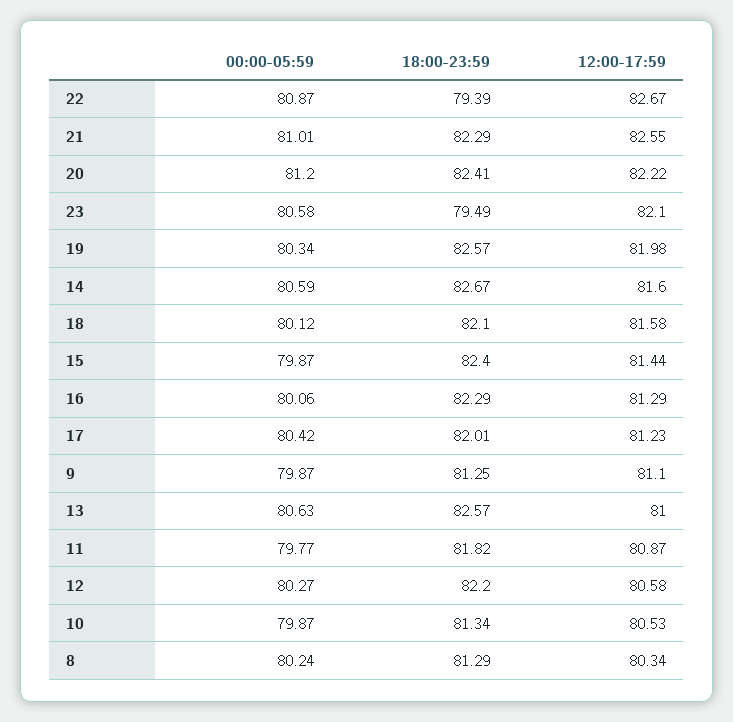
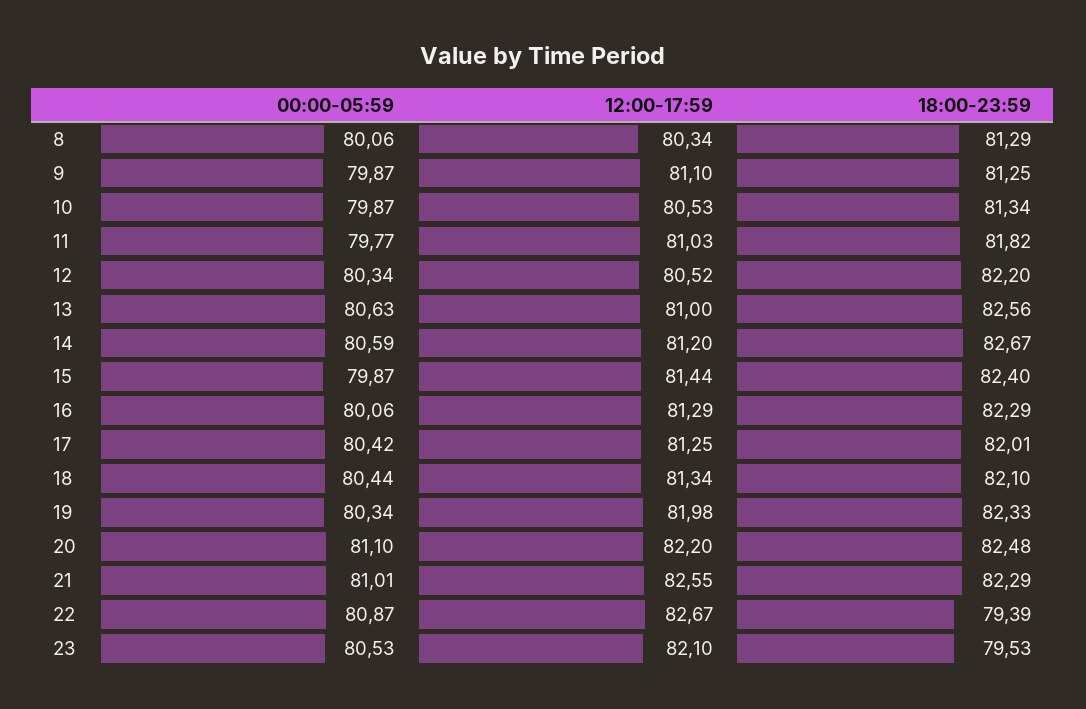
00:00-05:59, 20: 81.2 -> 81.1
18:00-23:59, 20: 82.41 -> 82.48
12:00-17:59, 20: 82.22 -> 82.2
00:00-05:59, 23: 80.58 -> 80.53
18:00-23:59, 23: 79.49 -> 79.53
18:00-23:59, 19: 82.57 -> 82.33
12:00-17:59, 14: 81.6 -> 81.2
00:00-05:59, 18: 80.12 -> 80.44
12:00-17:59, 18: 81.58 -> 81.34
12:00-17:59, 17: 81.23 -> 81.25
18:00-23:59, 13: 82.57 -> 82.56
12:00-17:59, 11: 80.87 -> 81.03
00:00-05:59, 12: 80.27 -> 80.34
12:00-17:59, 12: 80.58 -> 80.52
00:00-05:59, 8: 80.24 -> 80.06

